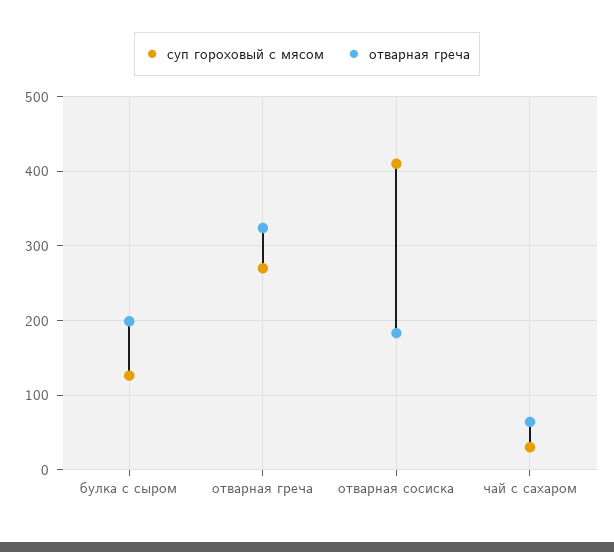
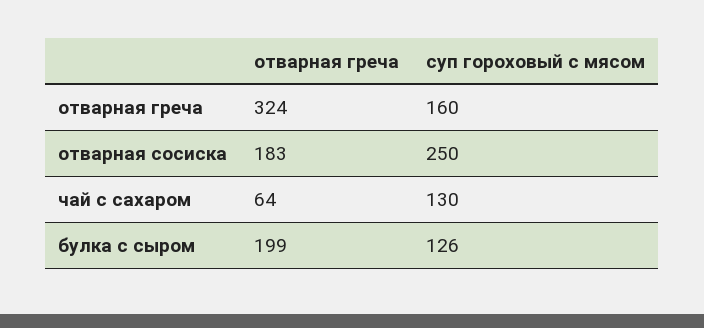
суп гороховый с мясом, отварная греча: 270 -> 160
суп гороховый с мясом, отварная сосиска: 410 -> 250
суп гороховый с мясом, чай с сахаром: 30 -> 130

